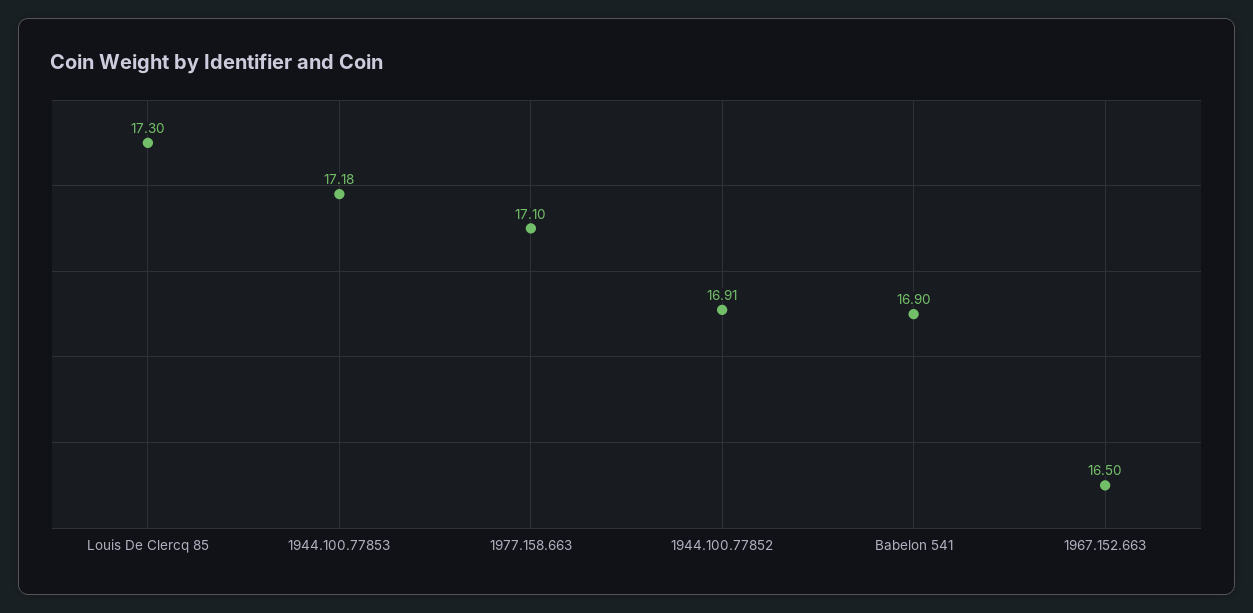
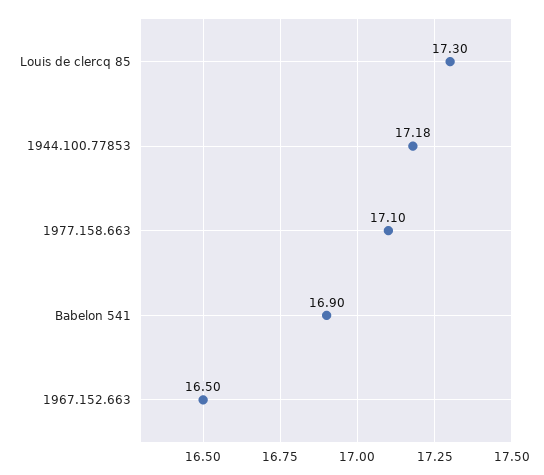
1944.100.77852: 16.91 -> none

